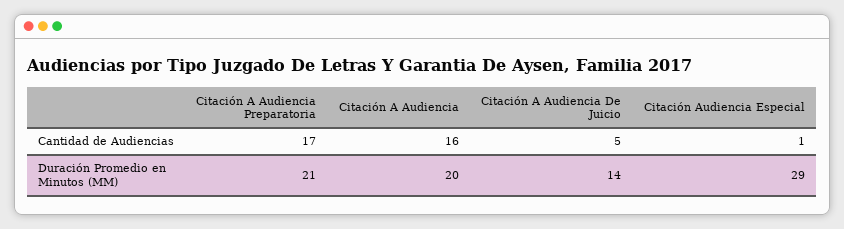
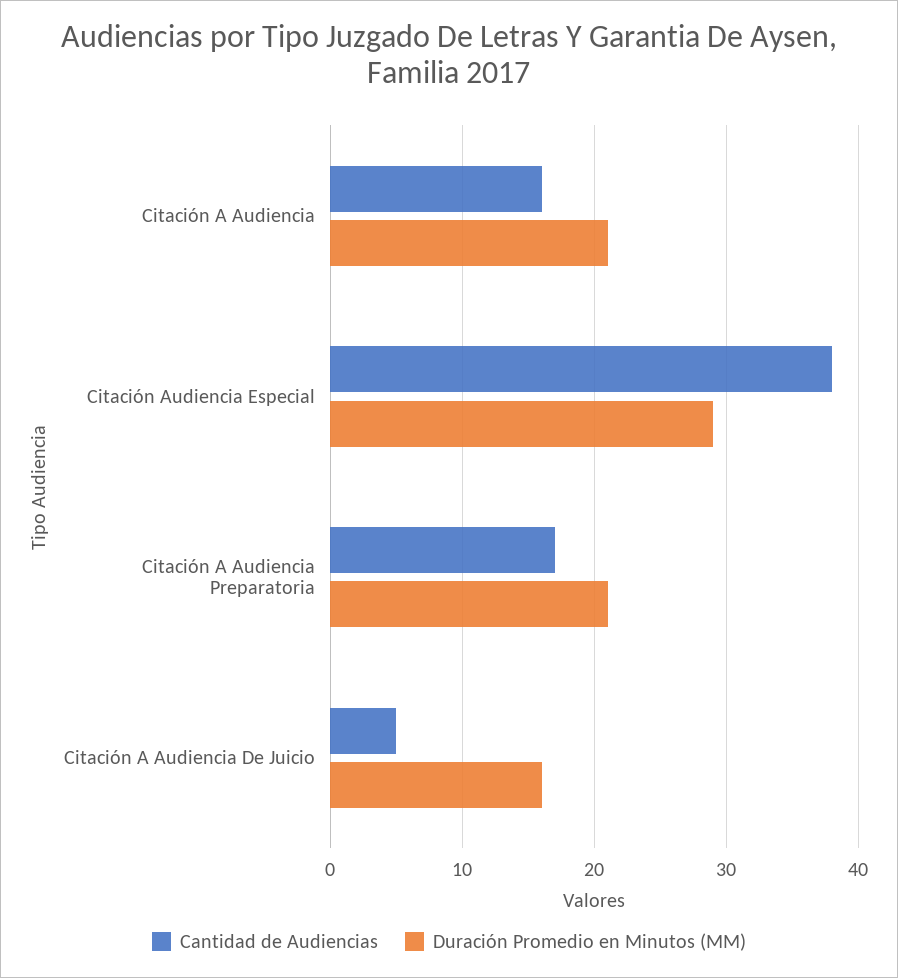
Cantidad de Audiencias, Citación Audiencia Especial: 1 -> 38
Duración Promedio en Minutos (MM), Citación A Audiencia: 20 -> 21
Duración Promedio en Minutos (MM), Citación A Audiencia De Juicio: 14 -> 16

